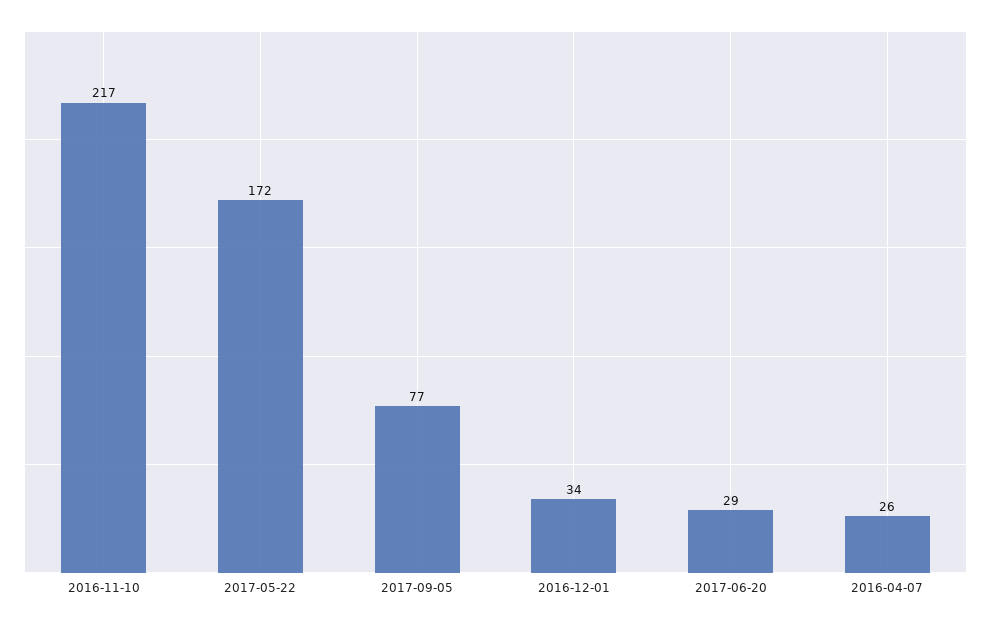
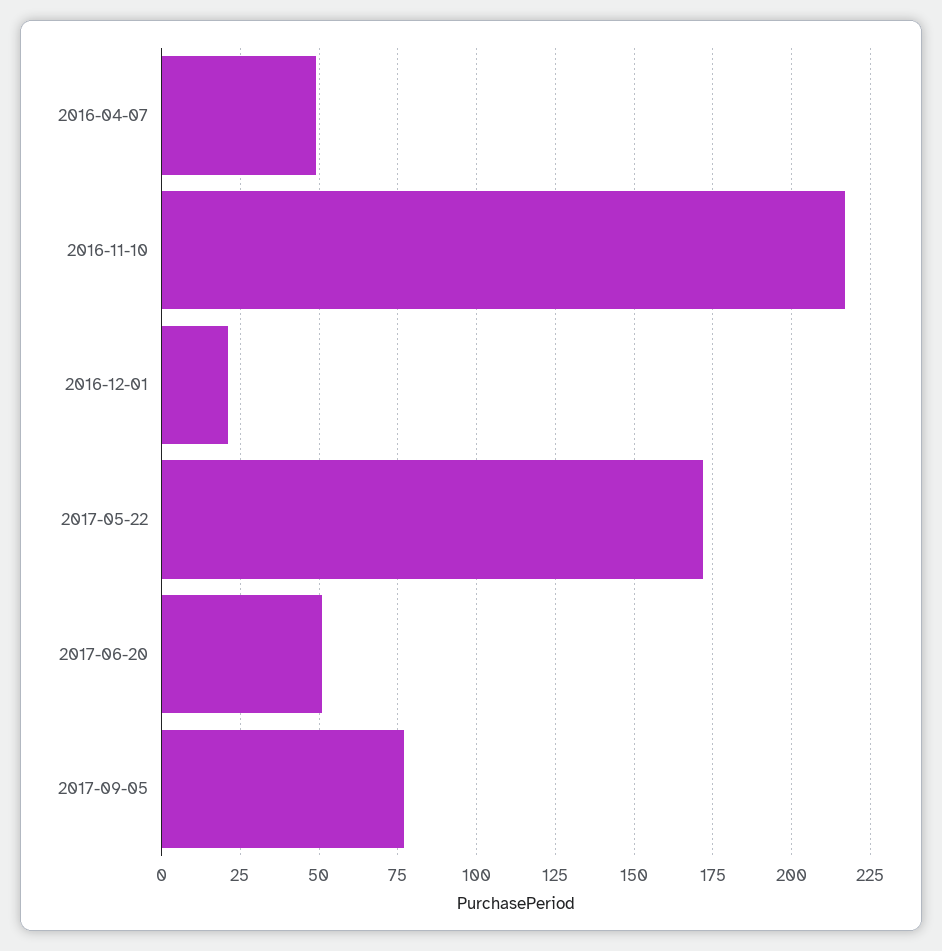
2016-12-01: 34 -> 20
2017-06-20: 29 -> 50
2016-04-07: 26 -> 50

